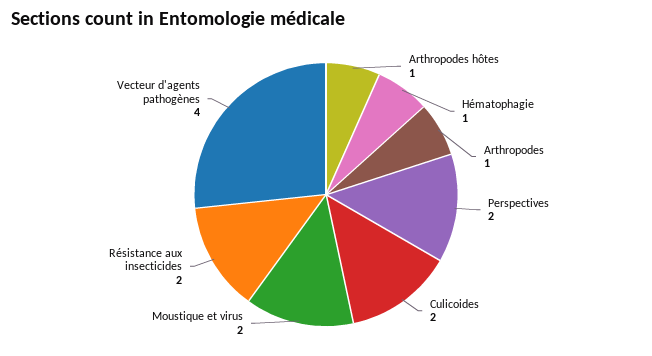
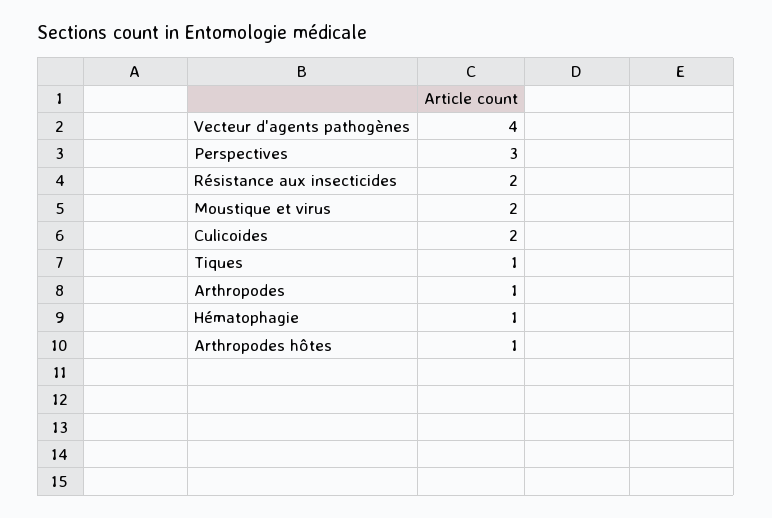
Perspectives: 2 -> 3
Tiques: none -> 1

